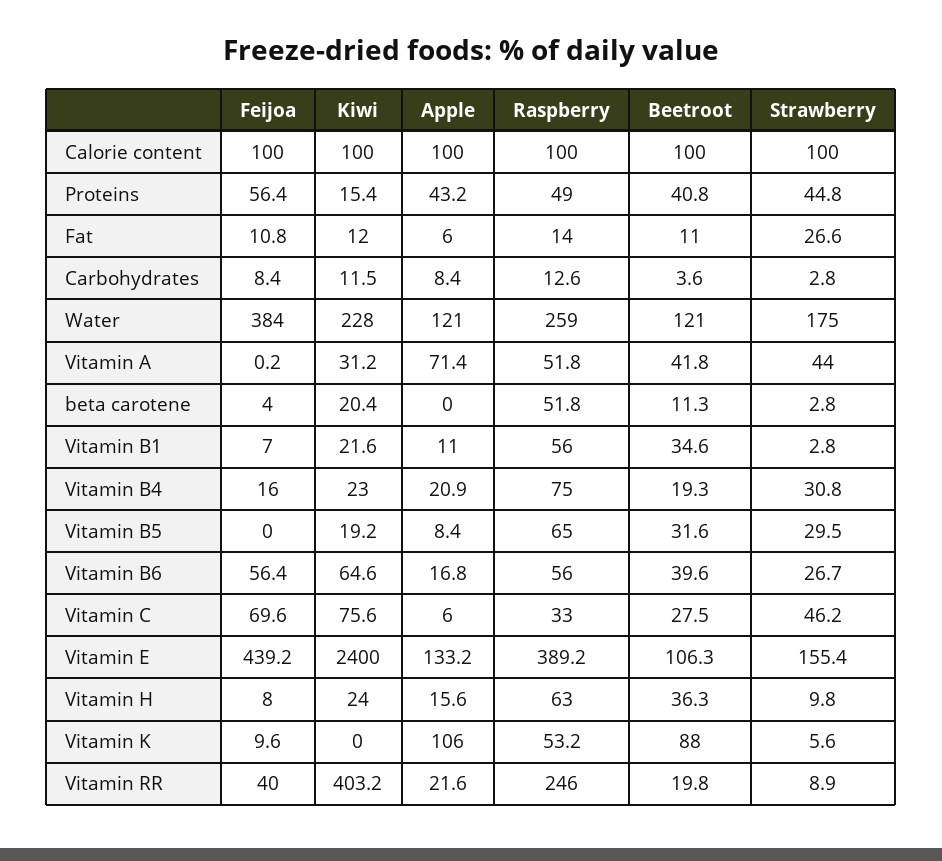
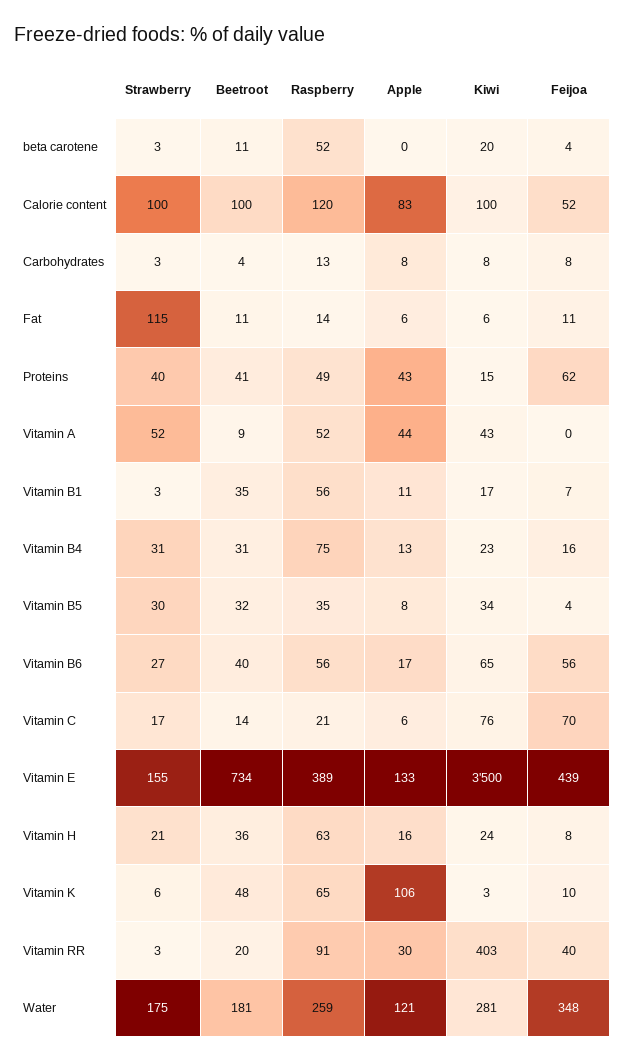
Feijoa, Calorie content: 100 -> 52
Apple, Calorie content: 100 -> 83
Raspberry, Calorie content: 100 -> 120
Feijoa, Proteins: 56.4 -> 62
Strawberry, Proteins: 44.8 -> 40
Kiwi, Fat: 12 -> 6
Strawberry, Fat: 26.6 -> 115
Kiwi, Carbohydrates: 11.5 -> 8
Feijoa, Water: 384 -> 348
Kiwi, Water: 228 -> 281
Beetroot, Water: 121 -> 181
Kiwi, Vitamin A: 31.2 -> 43
Apple, Vitamin A: 71.4 -> 44
Beetroot, Vitamin A: 41.8 -> 9
Strawberry, Vitamin A: 44 -> 52
Kiwi, Vitamin B1: 21.6 -> 17
Apple, Vitamin B4: 20.9 -> 13
Beetroot, Vitamin B4: 19.3 -> 31
Feijoa, Vitamin B5: 0 -> 4
Kiwi, Vitamin B5: 19.2 -> 34
Raspberry, Vitamin B5: 65 -> 35
Raspberry, Vitamin C: 33 -> 21
Beetroot, Vitamin C: 27.5 -> 14
Strawberry, Vitamin C: 46.2 -> 17
Kiwi, Vitamin E: 2400 -> 3500
Beetroot, Vitamin E: 106.3 -> 734
Strawberry, Vitamin H: 9.8 -> 21
Kiwi, Vitamin K: 0 -> 3
Raspberry, Vitamin K: 53.2 -> 65
Beetroot, Vitamin K: 88 -> 48
Apple, Vitamin RR: 21.6 -> 30
Raspberry, Vitamin RR: 246 -> 91
Strawberry, Vitamin RR: 8.9 -> 3

